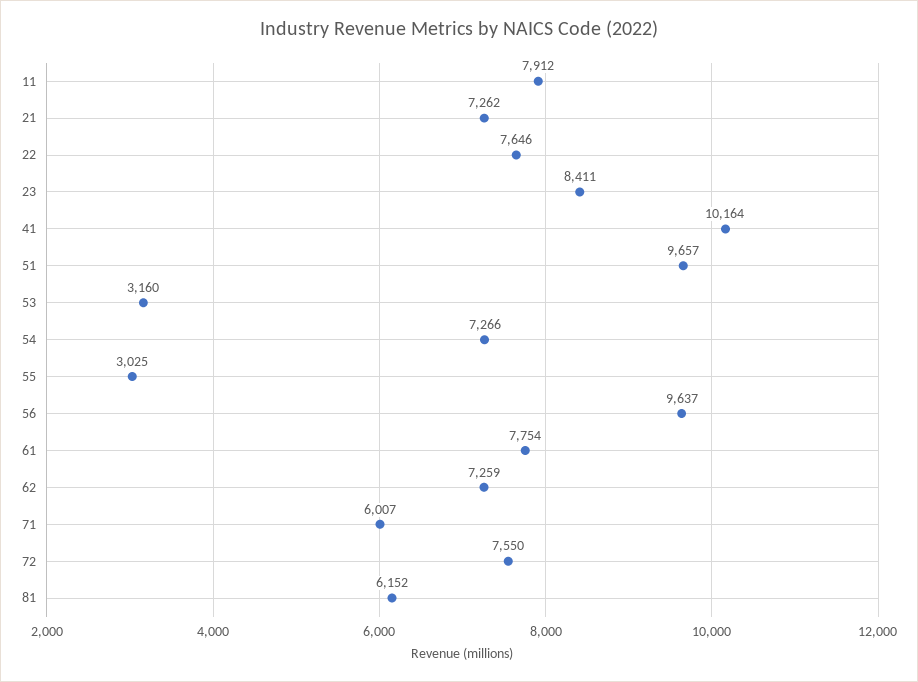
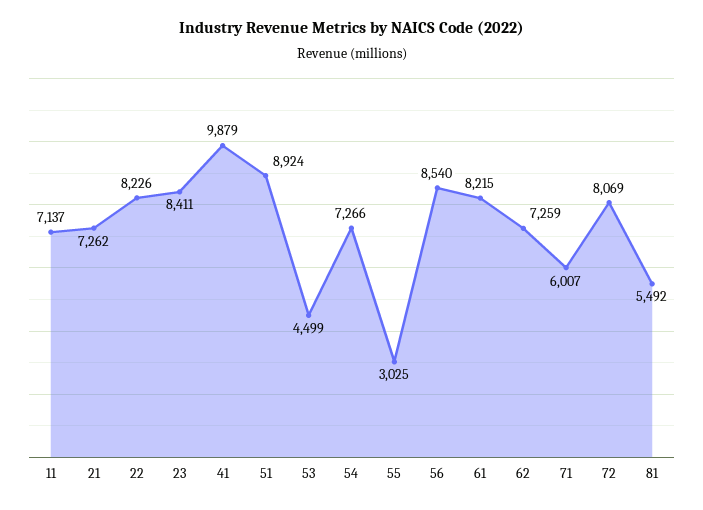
11: 7912 -> 7137
22: 7646 -> 8226
41: 10164 -> 9879
51: 9657 -> 8924
53: 3160 -> 4499
56: 9637 -> 8540
61: 7754 -> 8215
72: 7550 -> 8069
81: 6152 -> 5492

